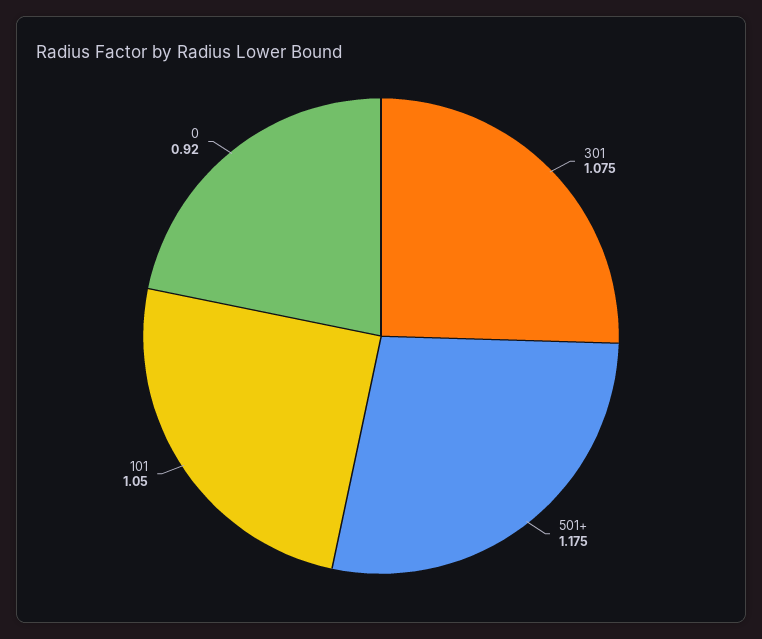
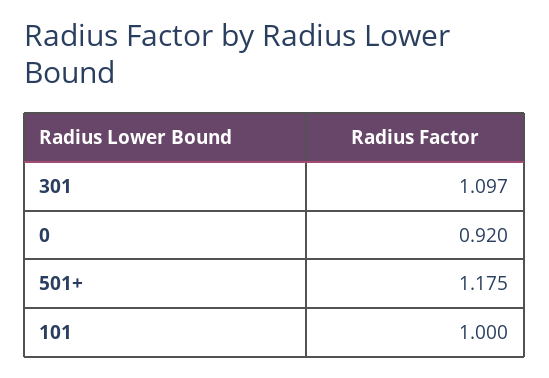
301: 1.075 -> 1.097
101: 1.05 -> 1

